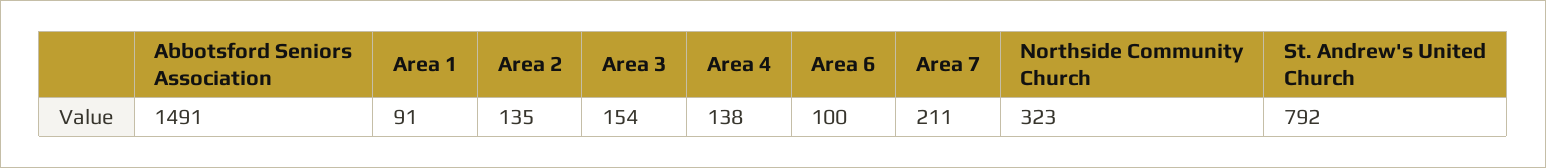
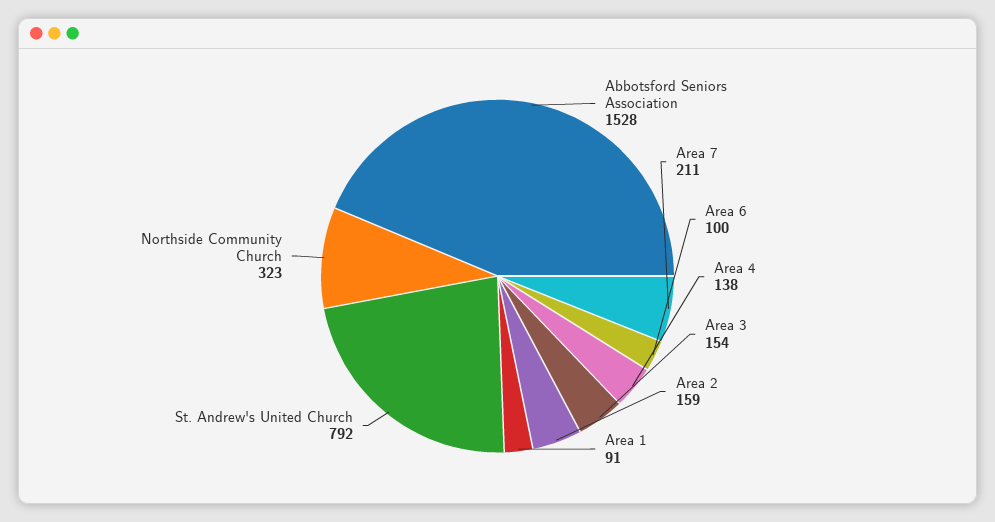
Abbotsford Seniors Association: 1491 -> 1528
Area 2: 135 -> 159

